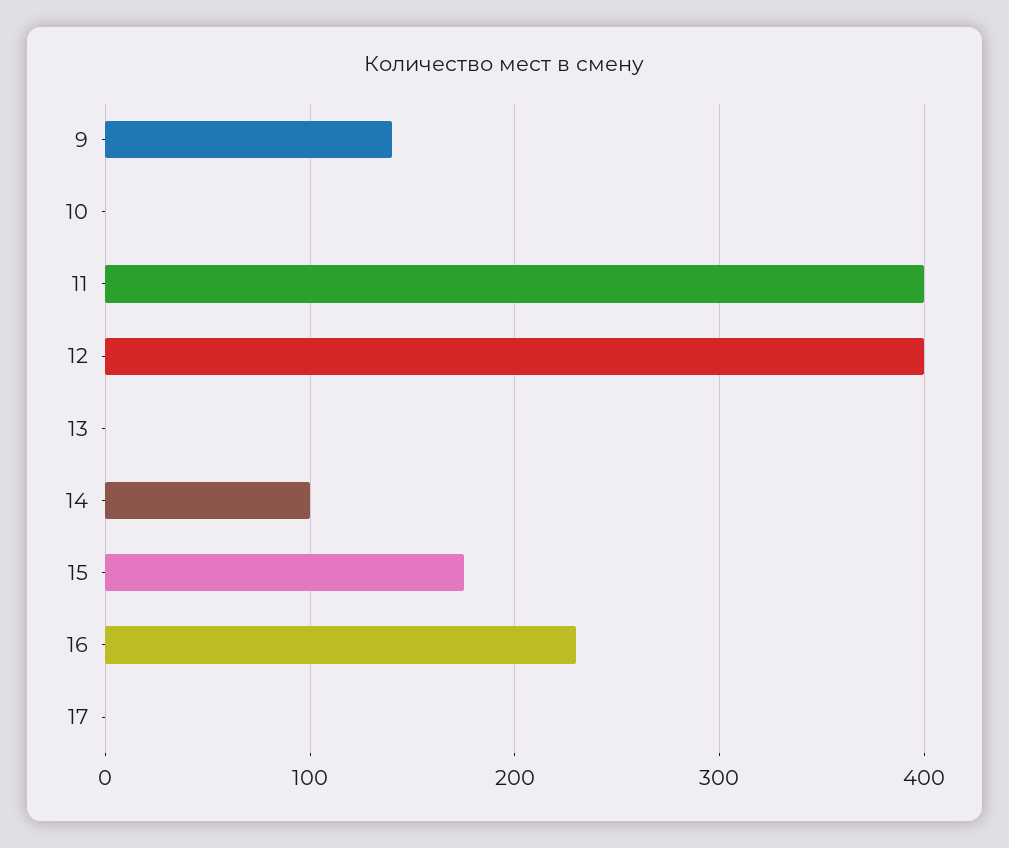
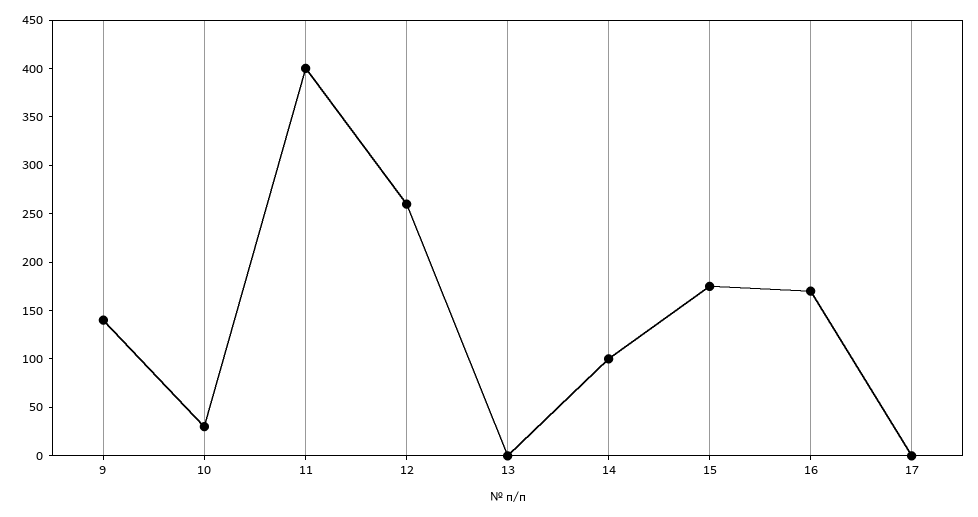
10: 0 -> 30
12: 400 -> 260
16: 230 -> 170

